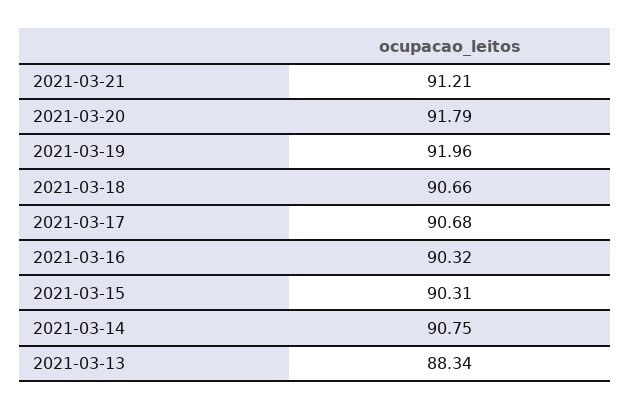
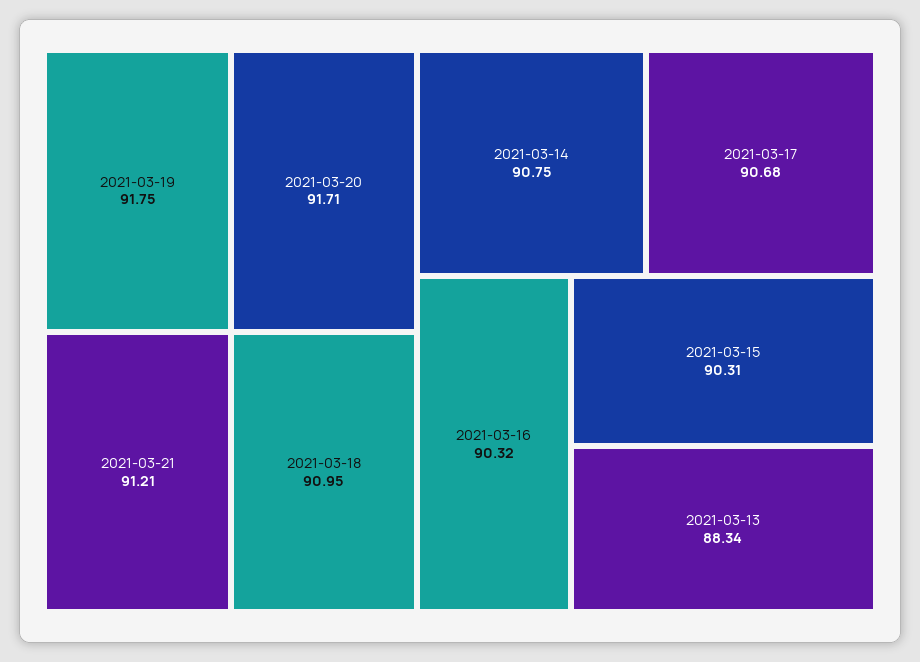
2021-03-20: 91.79 -> 91.71
2021-03-19: 91.96 -> 91.75
2021-03-18: 90.66 -> 90.95

